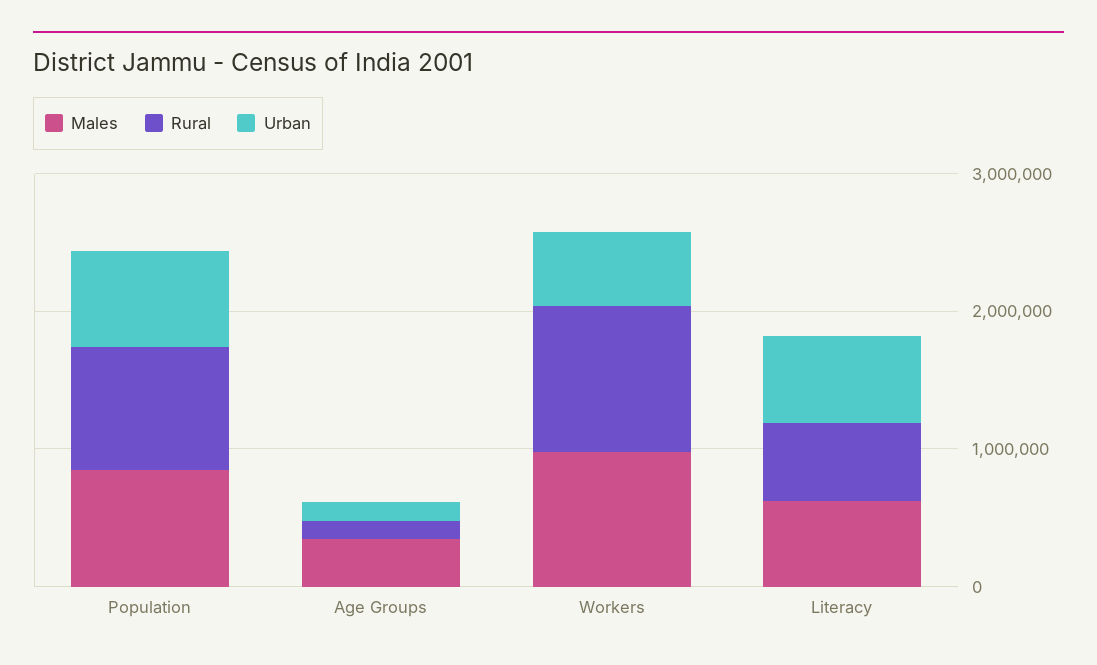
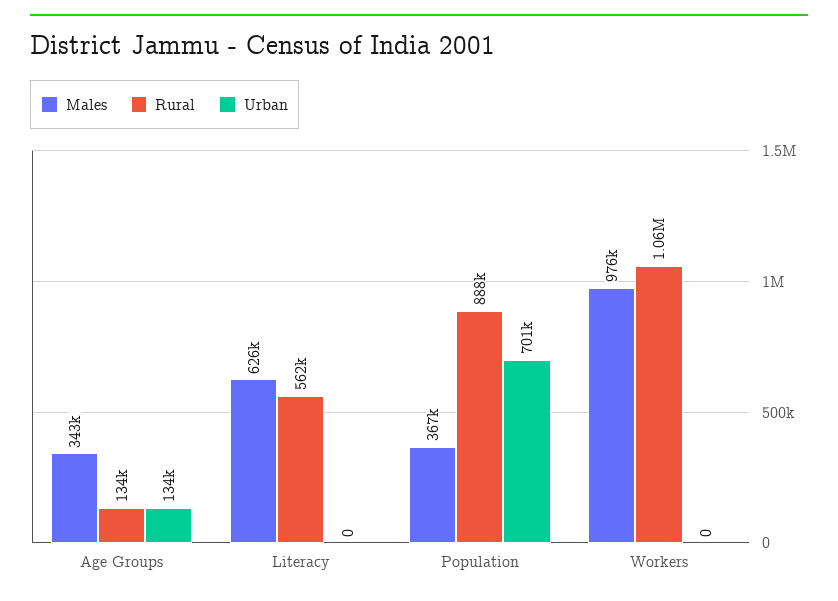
Males, Population: 800000 -> 367000
Urban, Workers: 600000 -> 0
Urban, Literacy: 600000 -> 0

